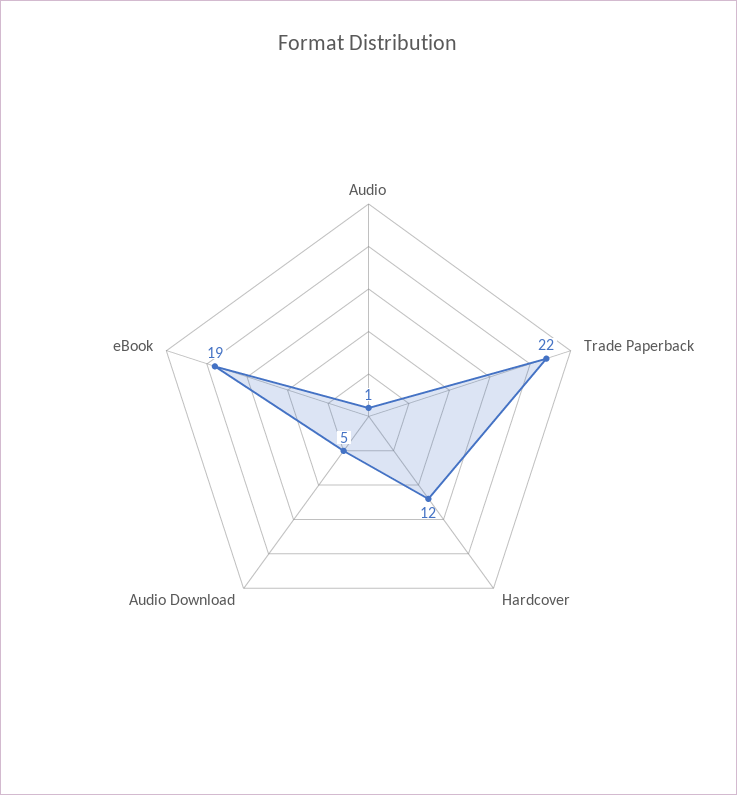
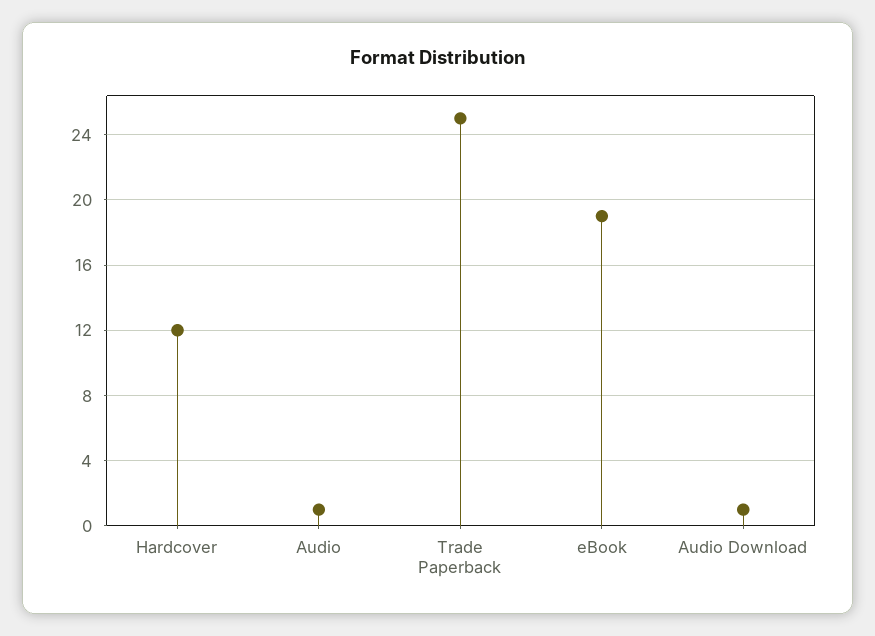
Trade Paperback: 22 -> 25
Audio Download: 5 -> 1

